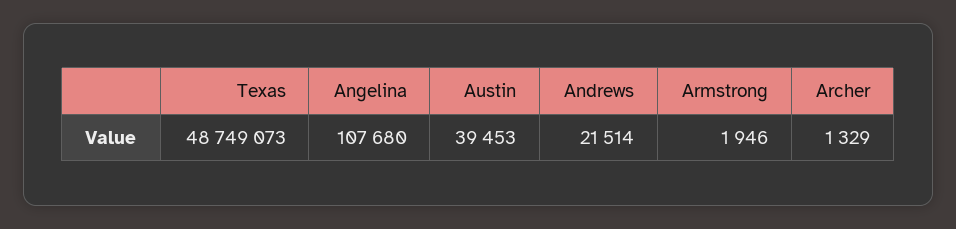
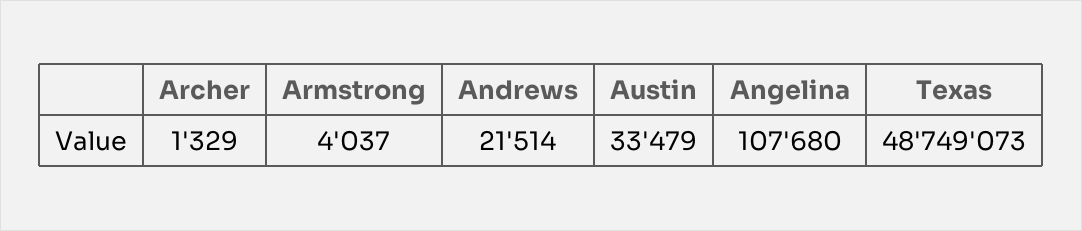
Austin: 39453 -> 33479
Armstrong: 1946 -> 4037

